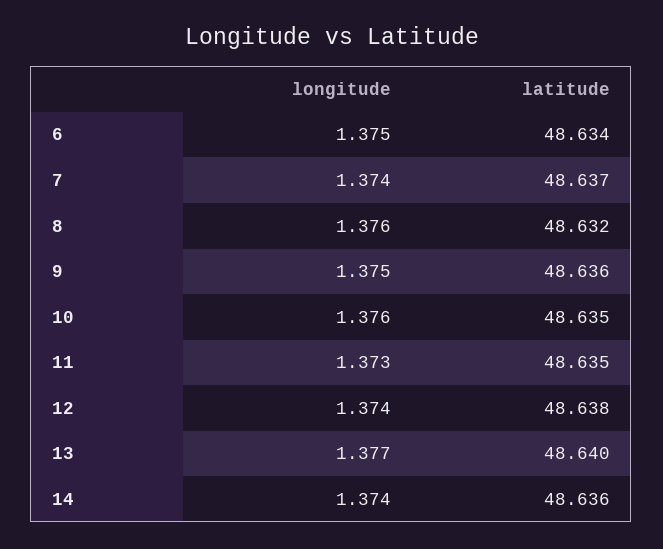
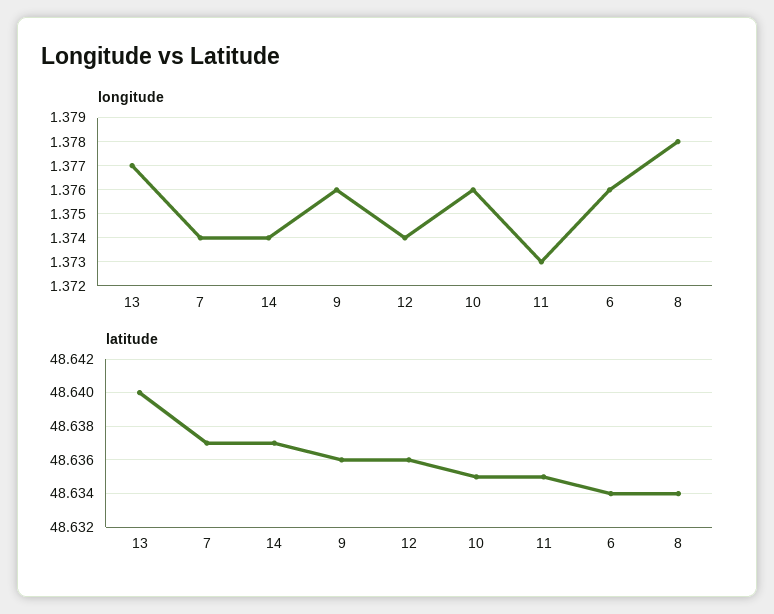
longitude, 6: 1.375 -> 1.376
longitude, 8: 1.376 -> 1.378
latitude, 8: 48.632 -> 48.634
longitude, 9: 1.375 -> 1.376
latitude, 12: 48.638 -> 48.636
latitude, 14: 48.636 -> 48.637

